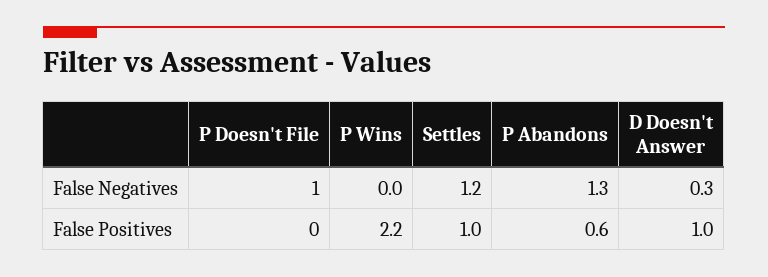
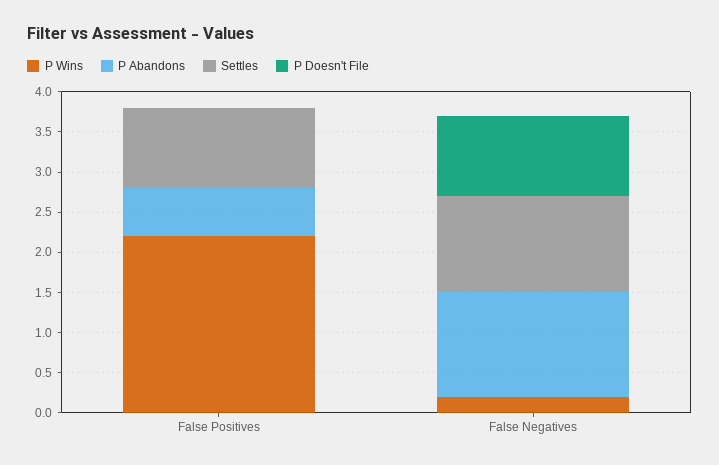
P Wins, False Negatives: 0 -> 0.2
D Doesn't Answer, False Negatives: 0.3 -> none
D Doesn't Answer, False Positives: 1 -> none

